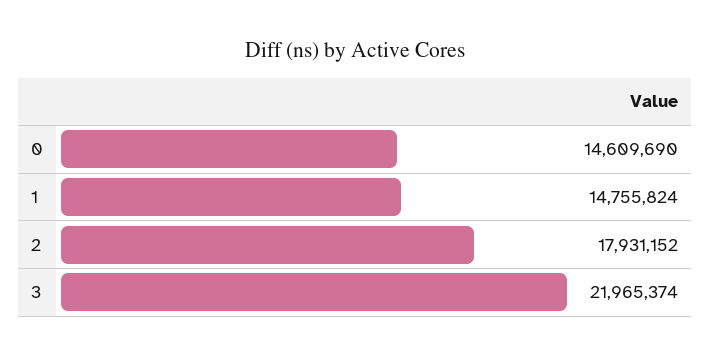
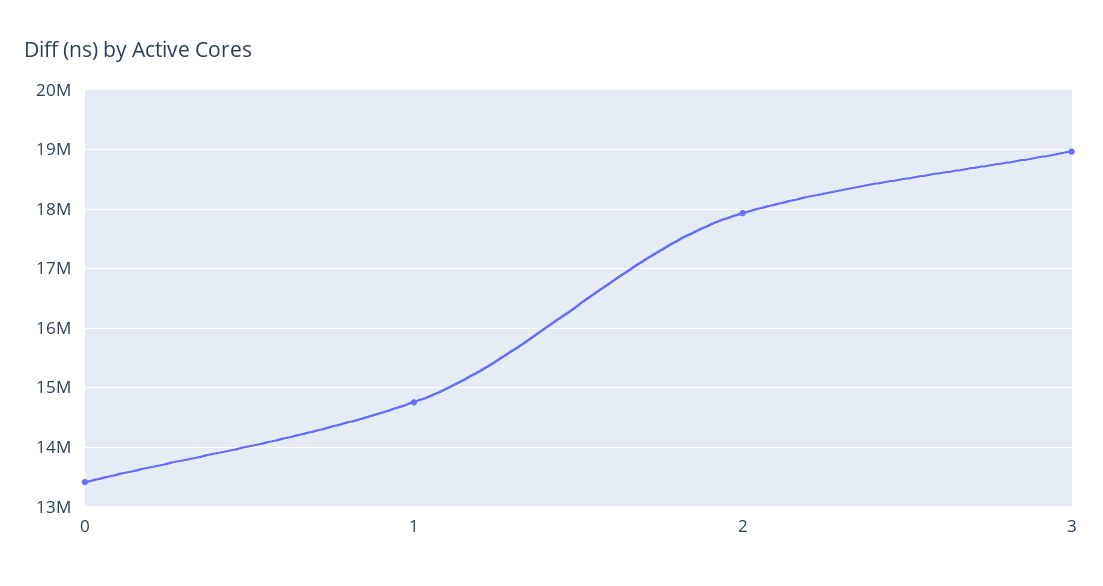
0: 14609690 -> 13400000
3: 21965374 -> 19000000

